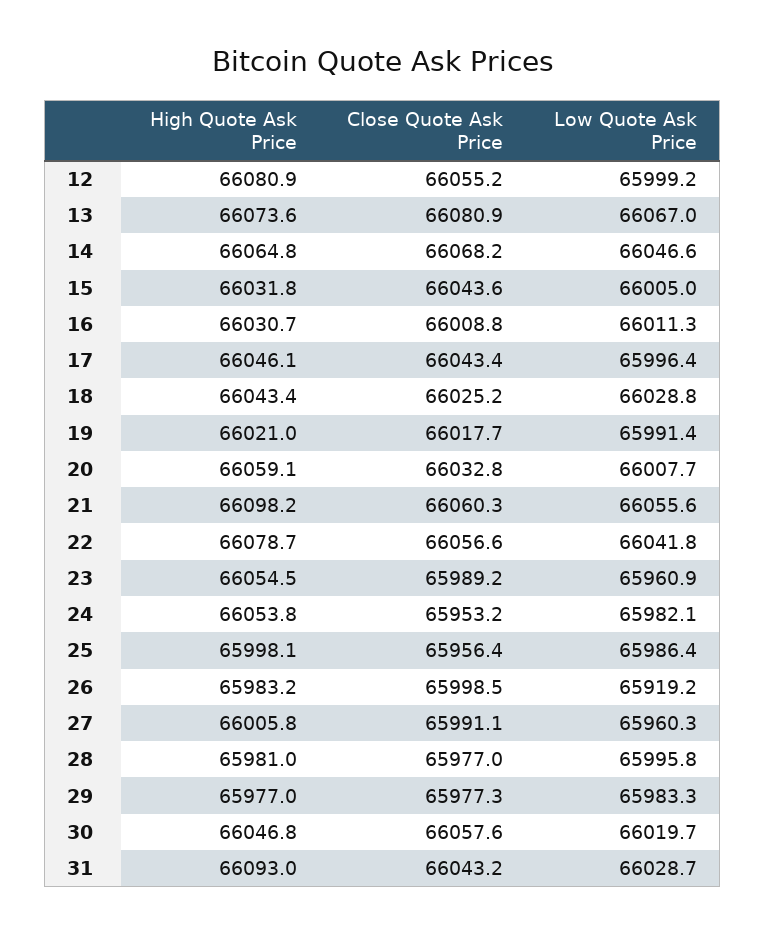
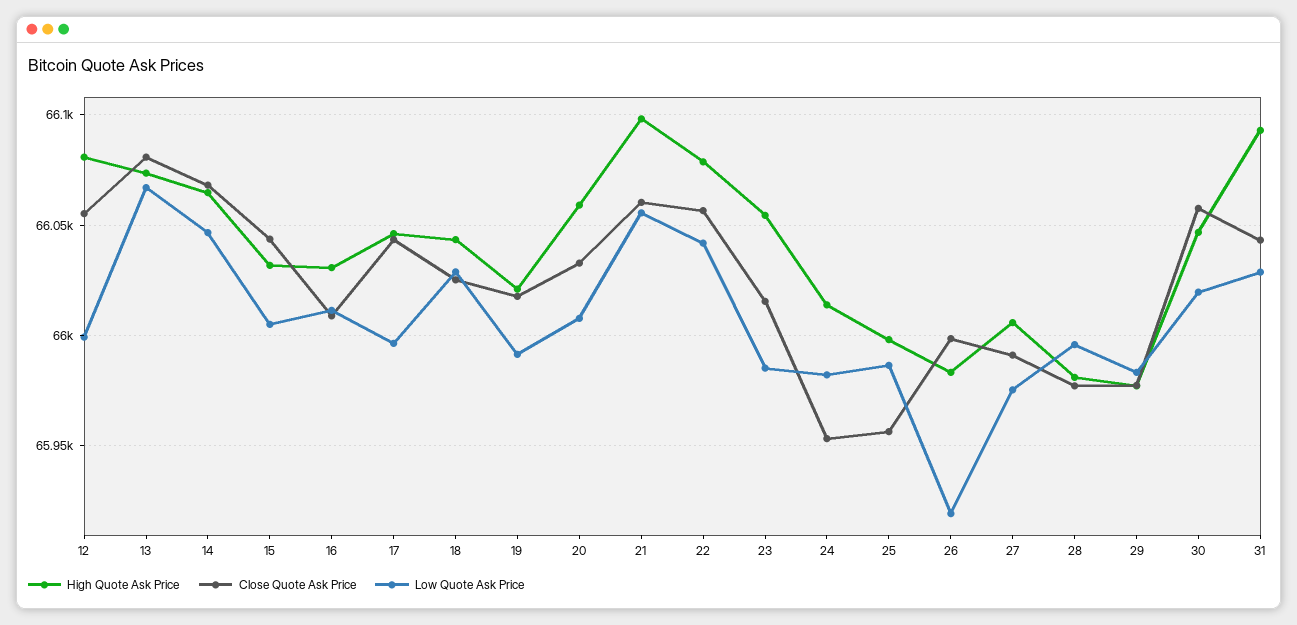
Close Quote Ask Price, 23: 65989.2 -> 66015
Low Quote Ask Price, 23: 65960.9 -> 65985
High Quote Ask Price, 24: 66053.8 -> 66015
Low Quote Ask Price, 27: 65960.3 -> 65975

